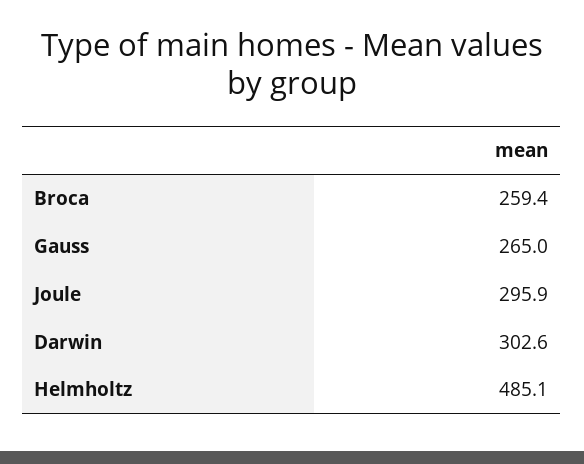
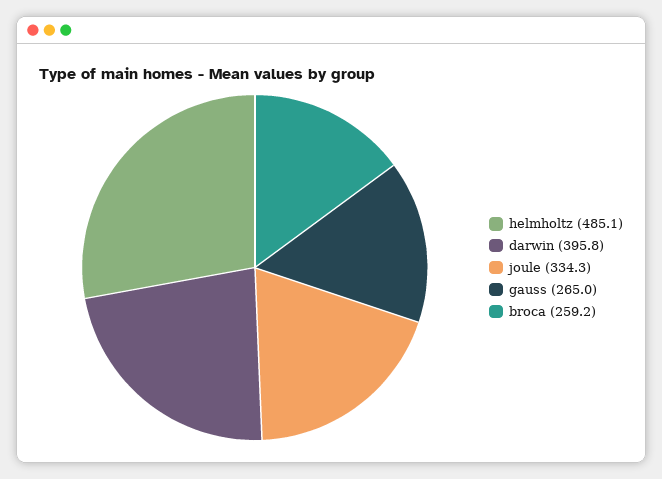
Broca: 259.4 -> 259.2
Joule: 295.9 -> 334.3
Darwin: 302.6 -> 395.8

